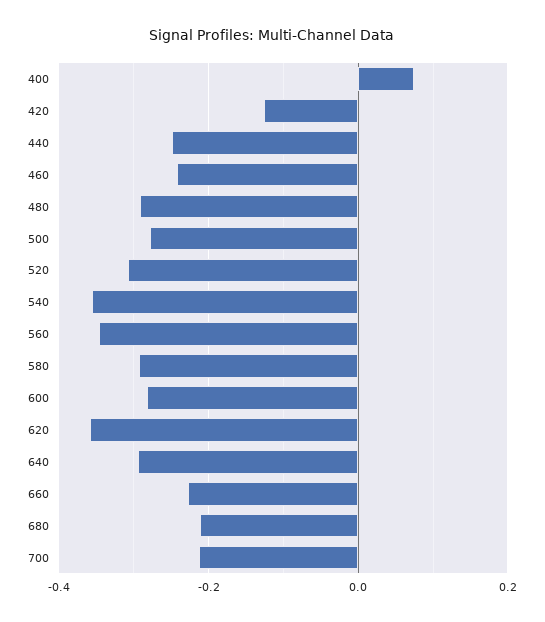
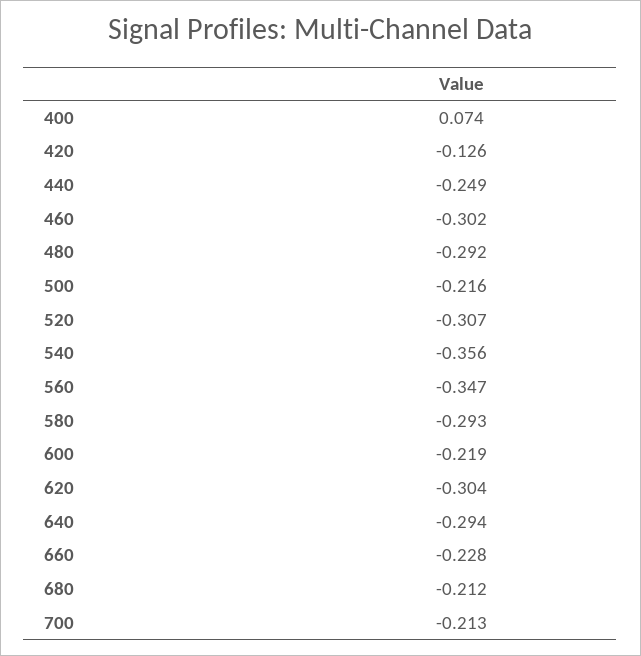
460: -0.24 -> -0.302
500: -0.28 -> -0.216
600: -0.28 -> -0.219
620: -0.36 -> -0.304

